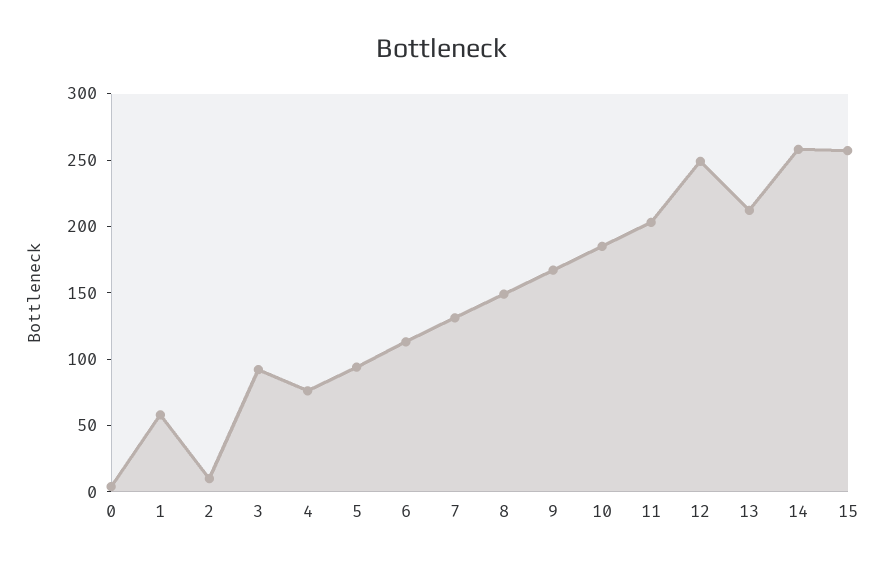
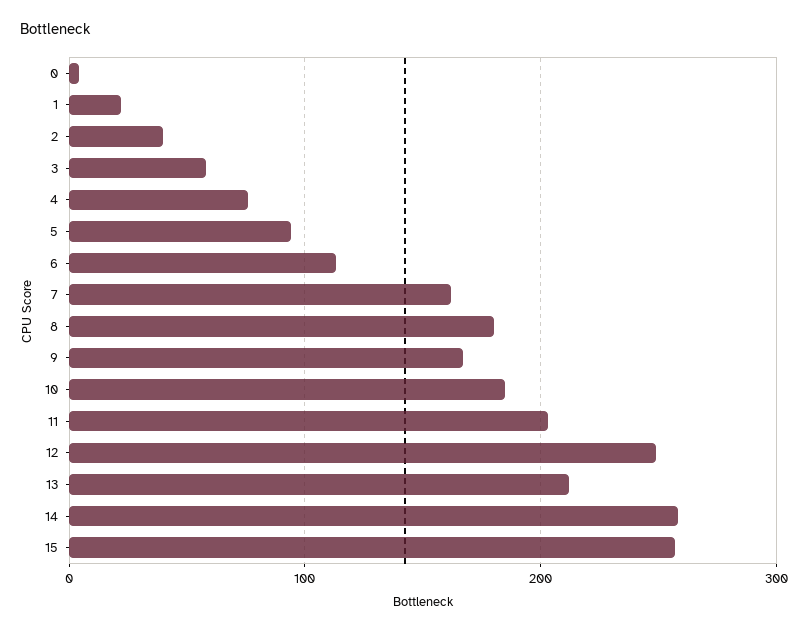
1: 60 -> 20
2: 10 -> 40
3: 90 -> 60
7: 130 -> 160
8: 150 -> 180

